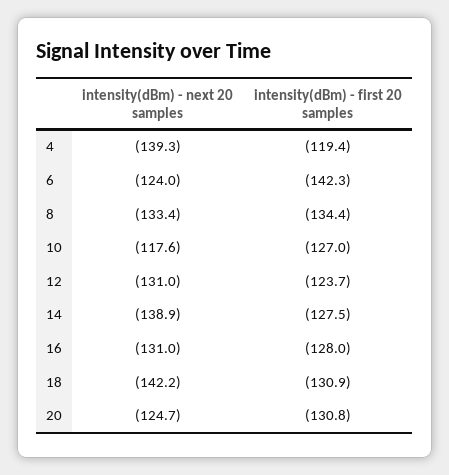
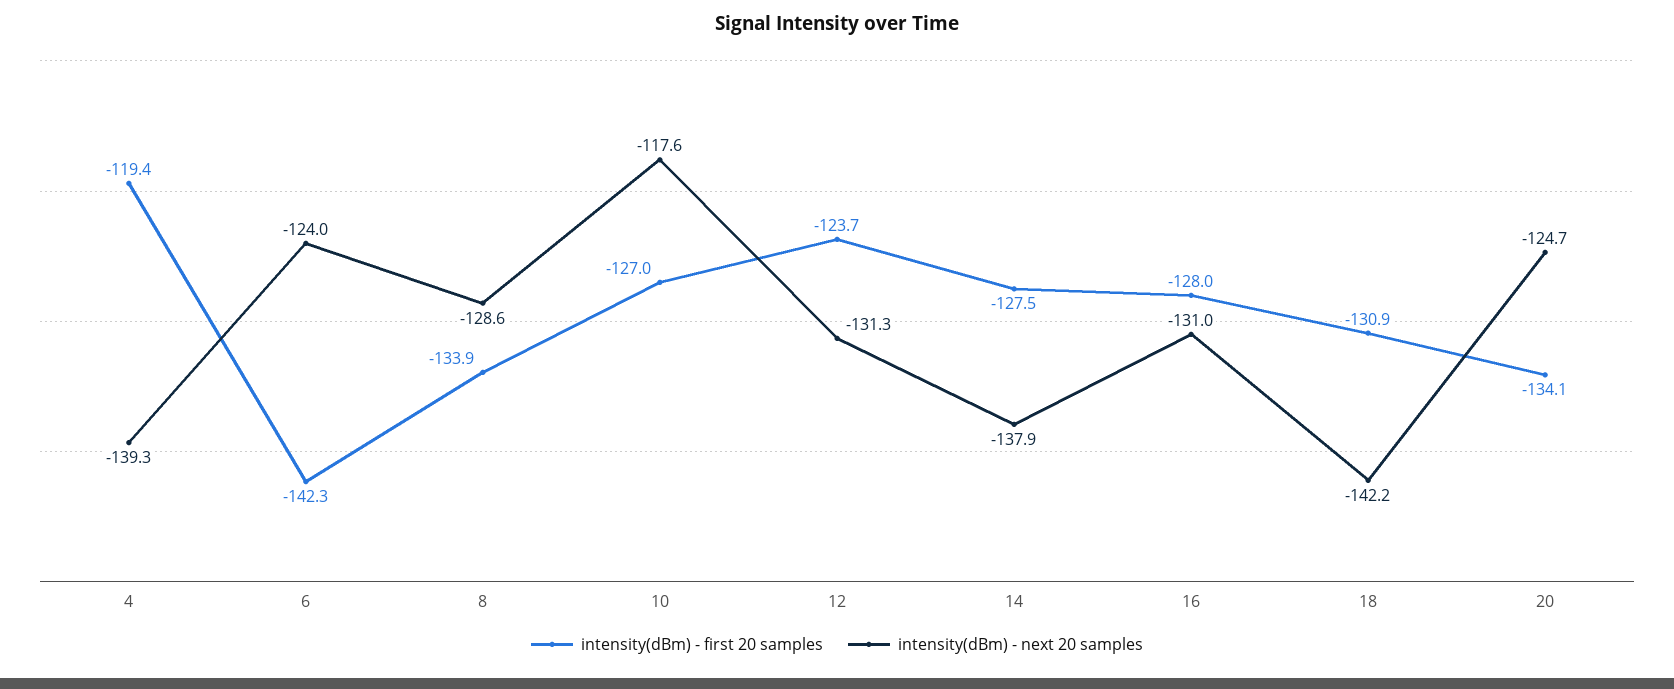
intensity(dBm) - next 20 samples, 8: -133.4 -> -128.6
intensity(dBm) - first 20 samples, 8: -134.4 -> -133.9
intensity(dBm) - next 20 samples, 12: -131 -> -131.3
intensity(dBm) - next 20 samples, 14: -138.9 -> -137.9
intensity(dBm) - first 20 samples, 20: -130.8 -> -134.1

